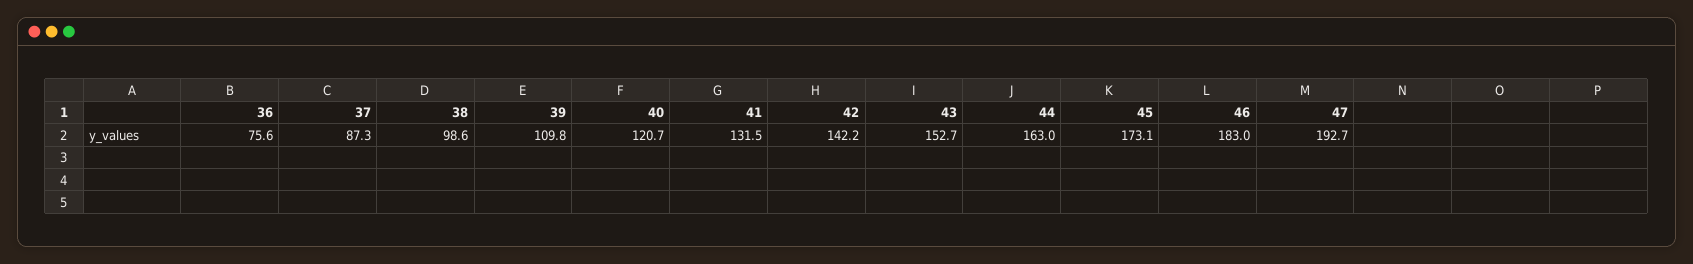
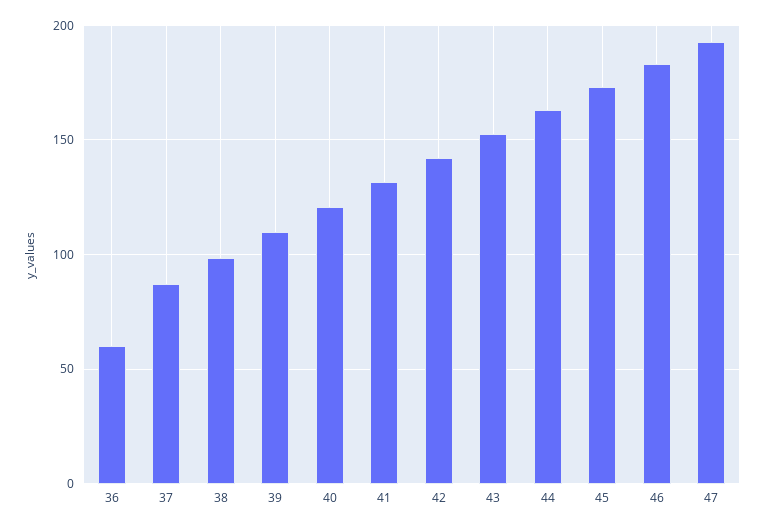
36: 75.6 -> 60

